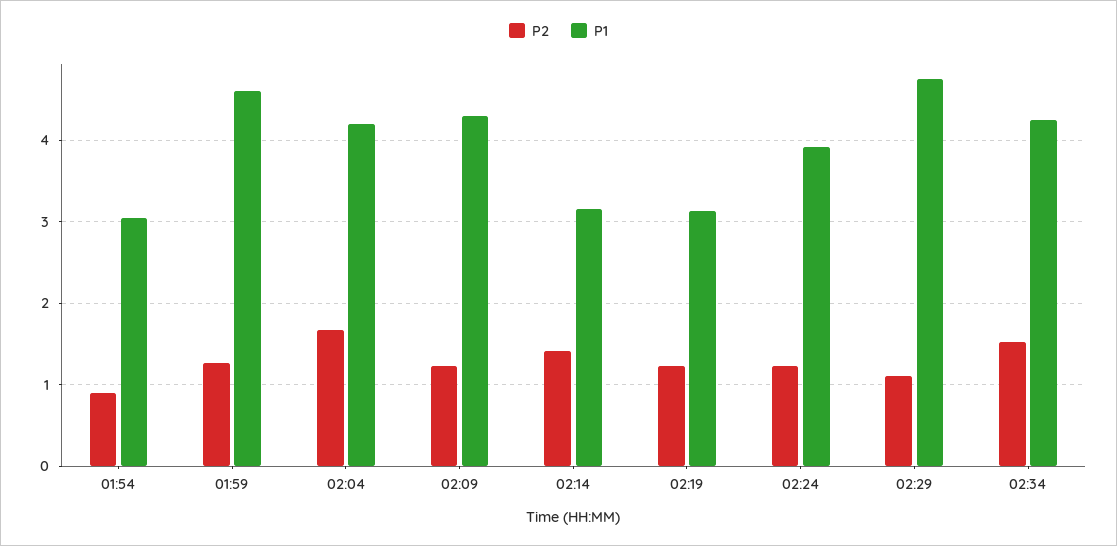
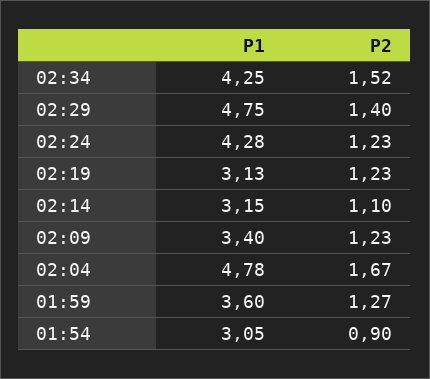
P1, 01:59: 4.6 -> 3.6
P1, 02:04: 4.2 -> 4.78
P1, 02:09: 4.3 -> 3.4
P2, 02:14: 1.4 -> 1.1
P1, 02:24: 3.9 -> 4.28
P2, 02:29: 1.1 -> 1.4

